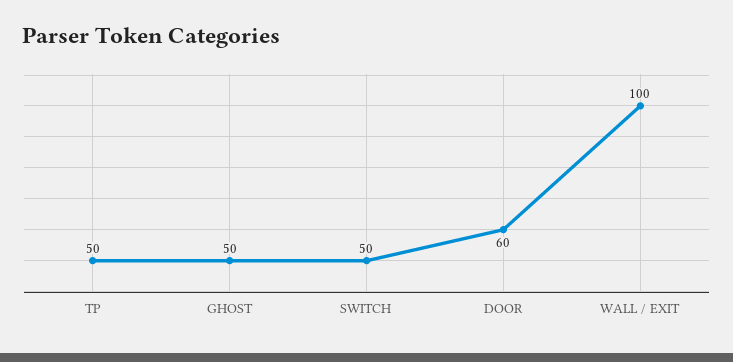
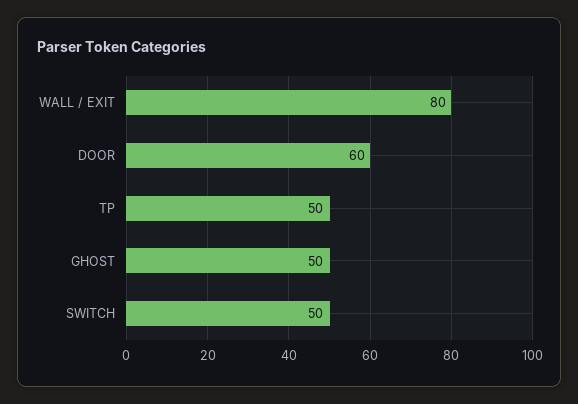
WALL / EXIT: 100 -> 80

